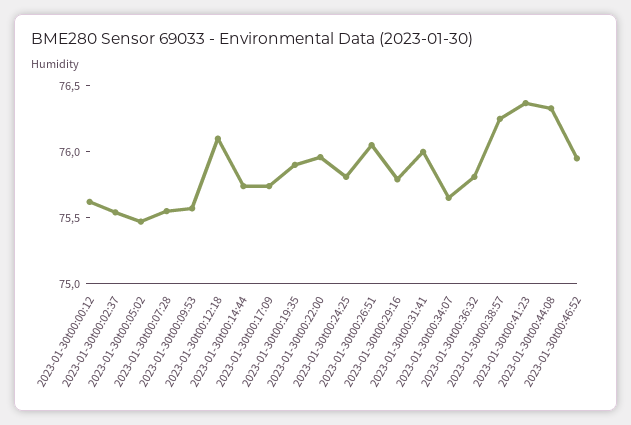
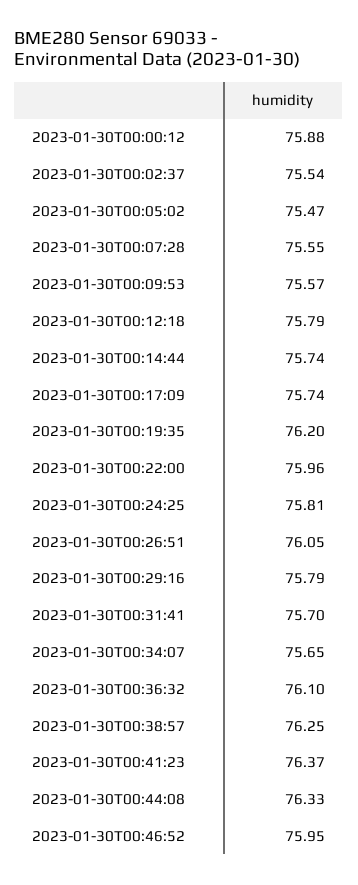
2023-01-30t00:00:12: 75.6 -> 75.88
2023-01-30t00:12:18: 76.1 -> 75.79
2023-01-30t00:19:35: 75.9 -> 76.2
2023-01-30t00:31:41: 76 -> 75.7
2023-01-30t00:36:32: 75.8 -> 76.1

